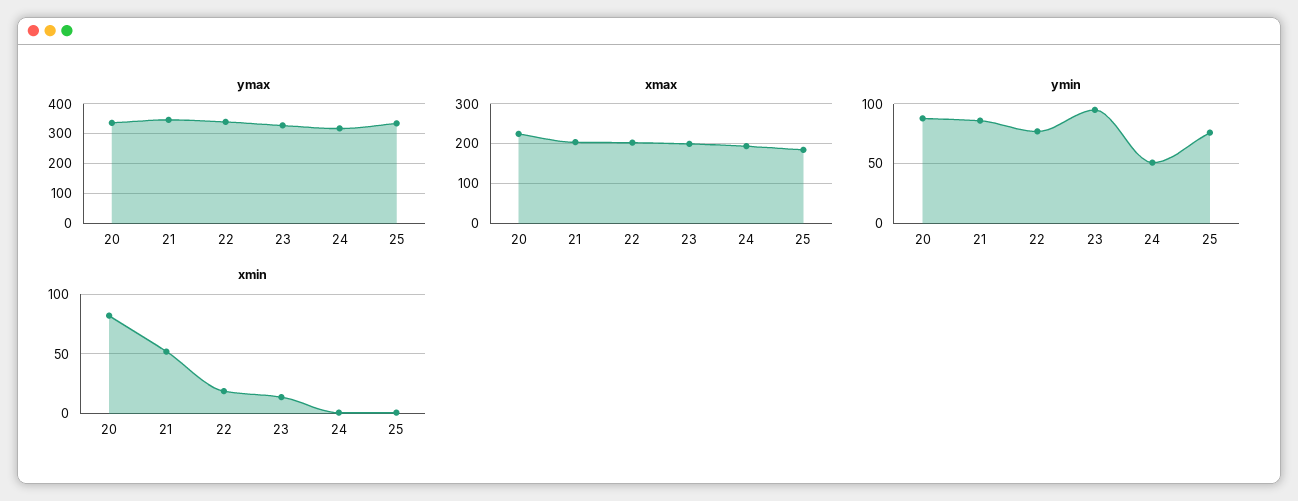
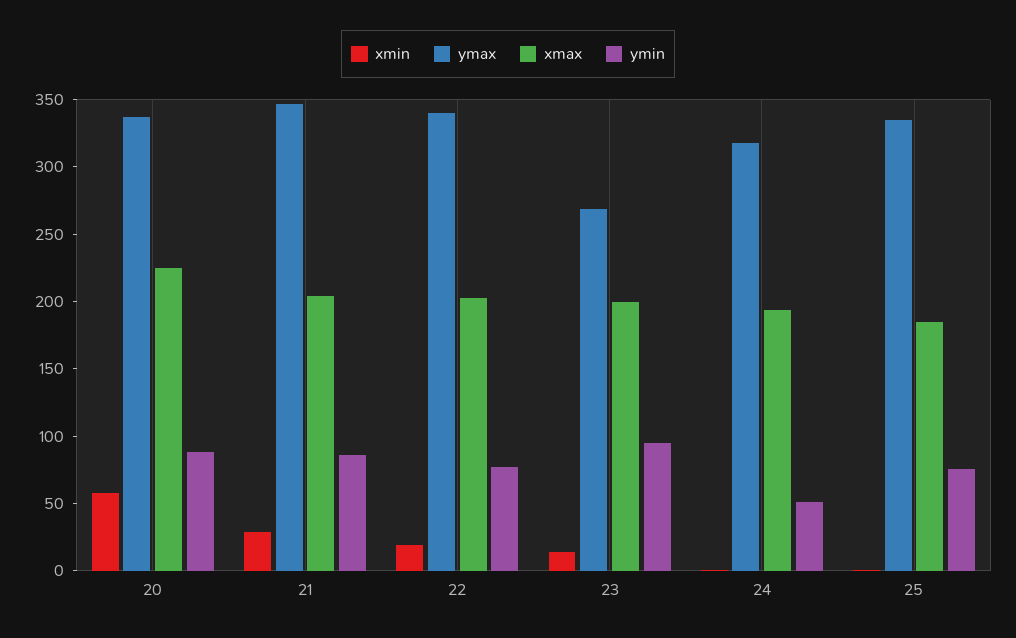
ymax, 23: 325 -> 270
xmin, 20: 80 -> 60
xmin, 21: 50 -> 30

